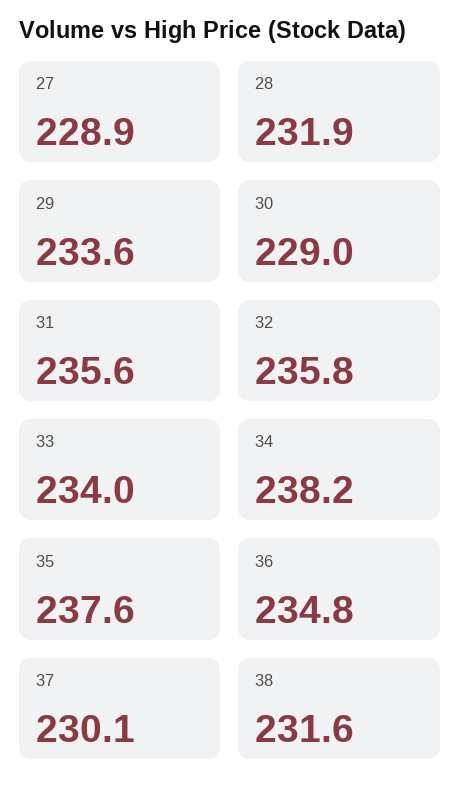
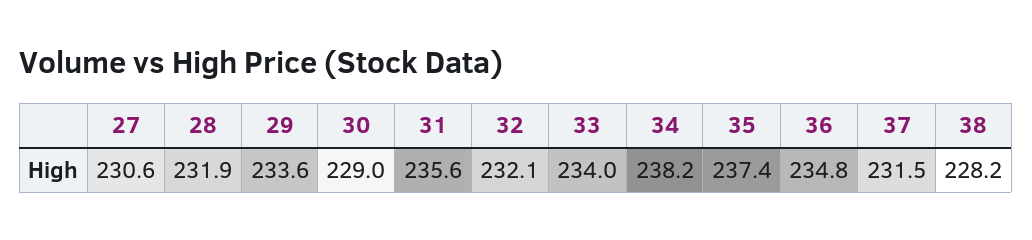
27: 228.9 -> 230.6
32: 235.8 -> 232.1
35: 237.6 -> 237.4
37: 230.1 -> 231.5
38: 231.6 -> 228.2

